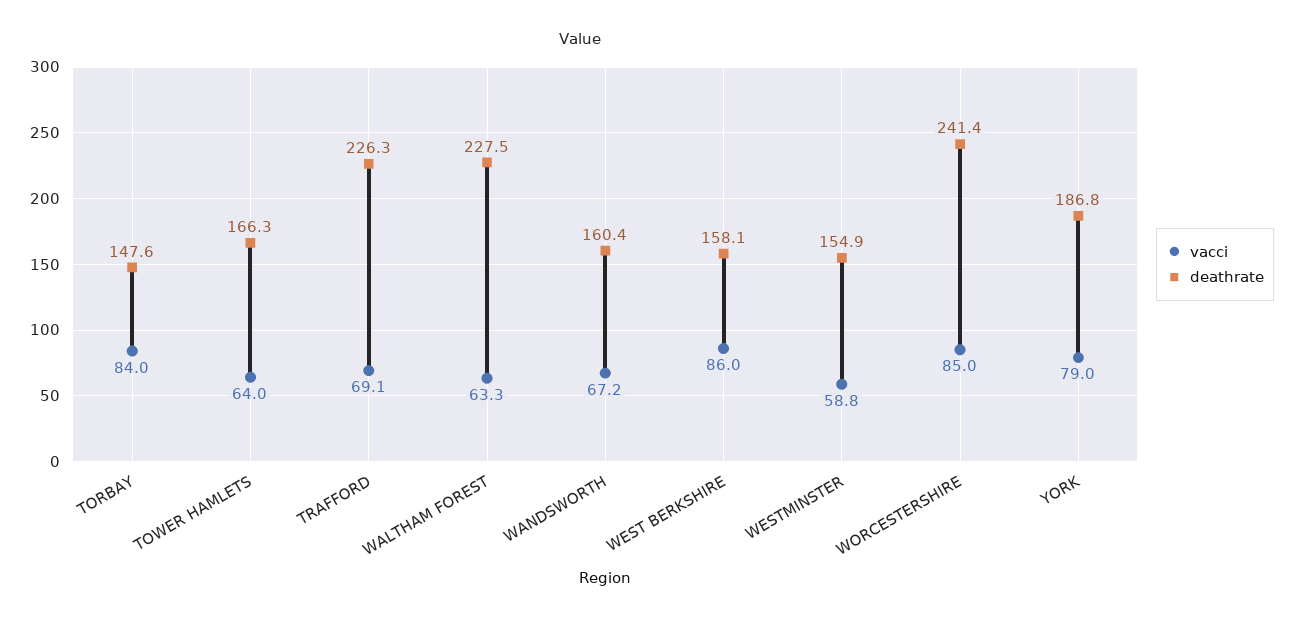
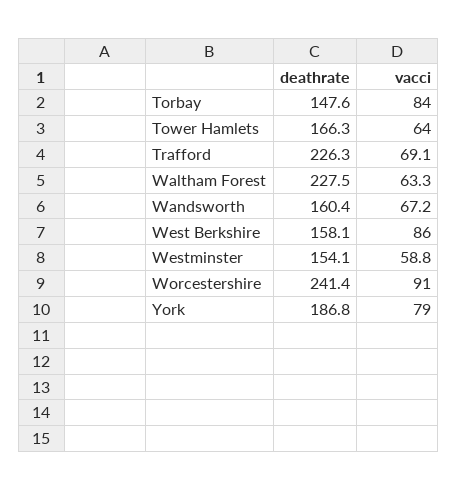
deathrate, WESTMINSTER: 154.9 -> 154.1
vacci, WORCESTERSHIRE: 85 -> 91

